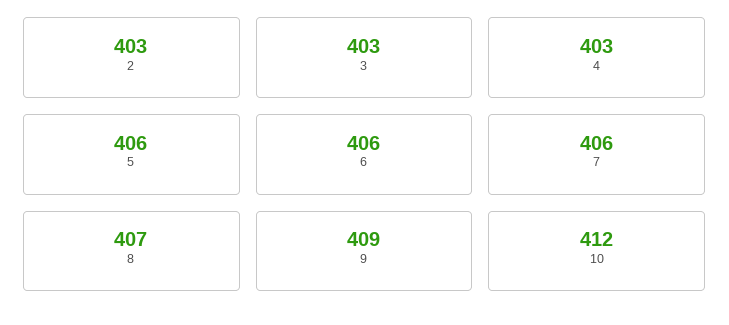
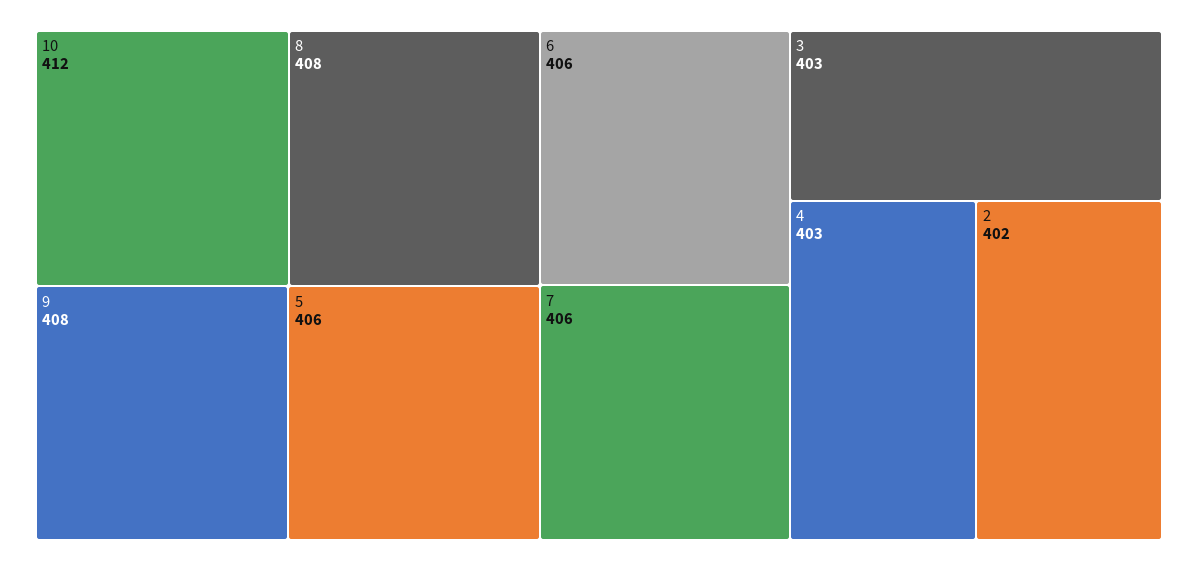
2: 403 -> 402
8: 407 -> 408
9: 409 -> 408

